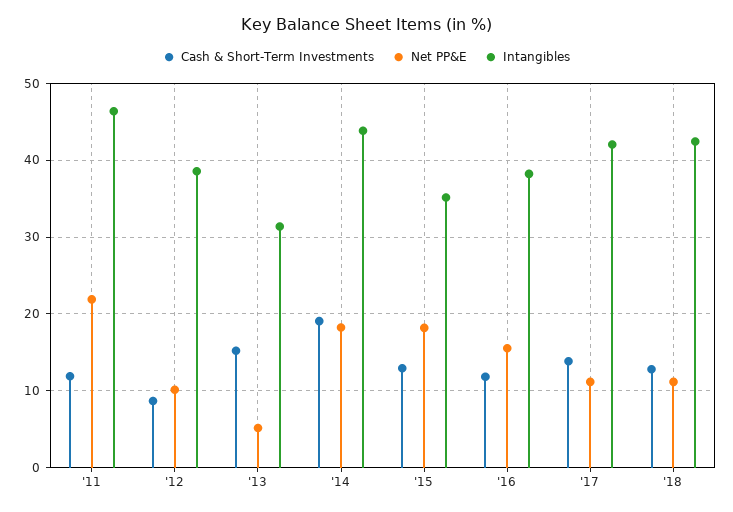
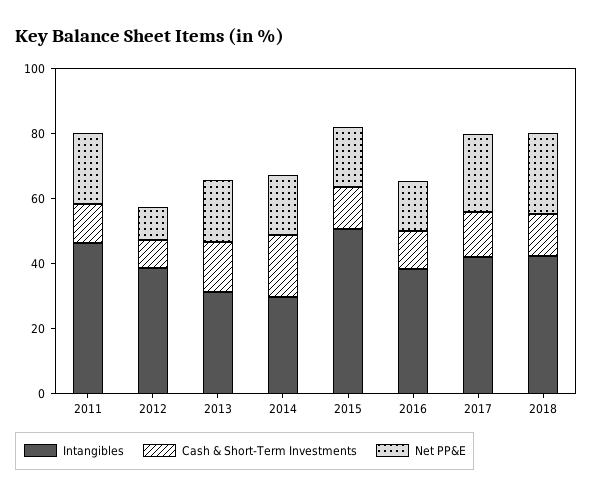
Net PP&E, '13: 5 -> 20
Intangibles, '14: 44 -> 30
Intangibles, '15: 35 -> 50
Net PP&E, '17: 11 -> 25
Net PP&E, '18: 11 -> 25

